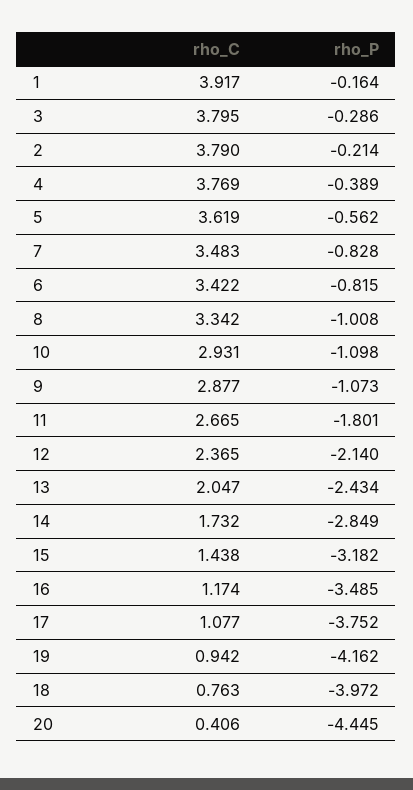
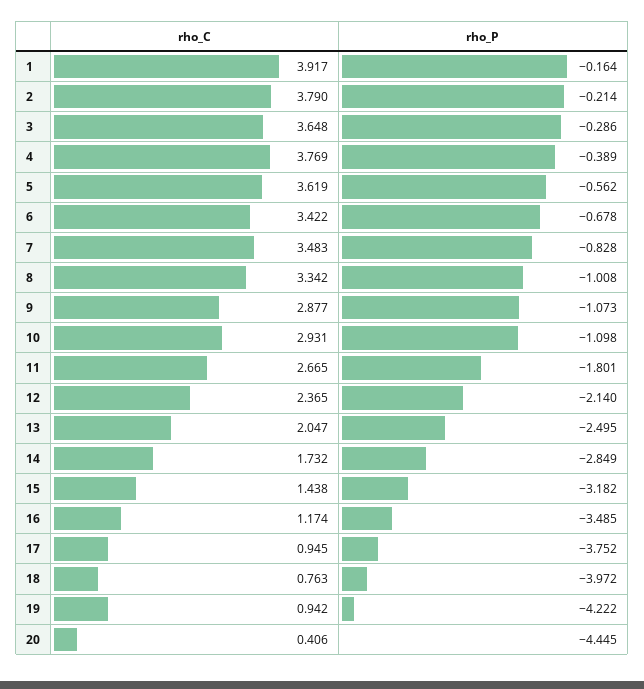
rho_C, 3: 3.795 -> 3.648
rho_P, 6: -0.815 -> -0.678
rho_P, 13: -2.434 -> -2.495
rho_C, 17: 1.077 -> 0.945
rho_P, 19: -4.162 -> -4.222

